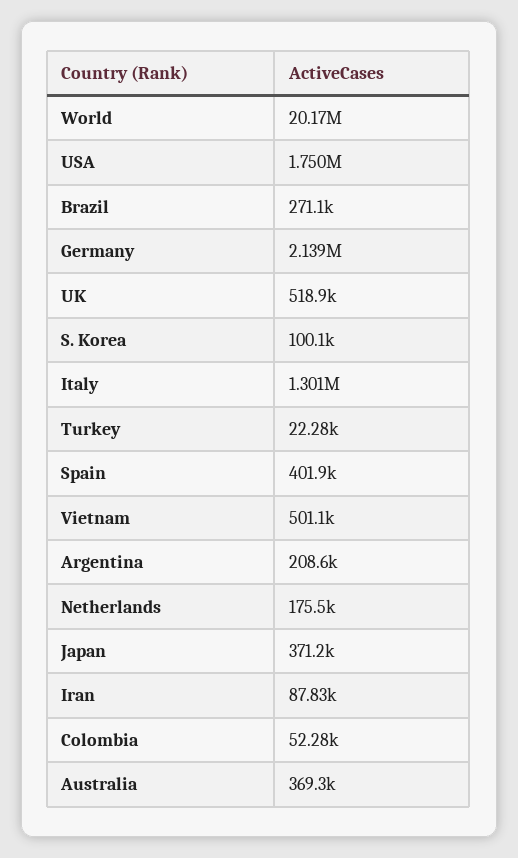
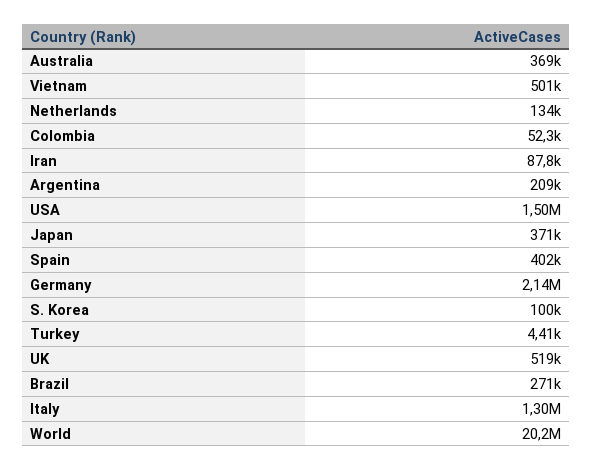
USA: 1750000 -> 1500000
Turkey: 22280 -> 4410
Netherlands: 175500 -> 134000

